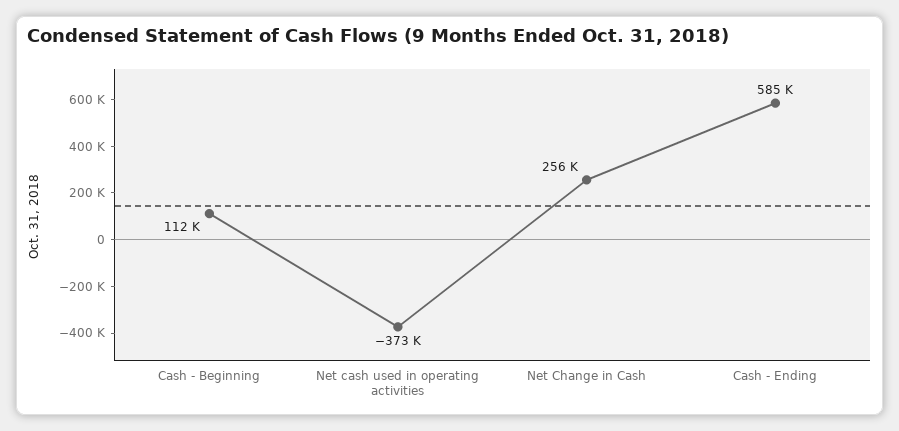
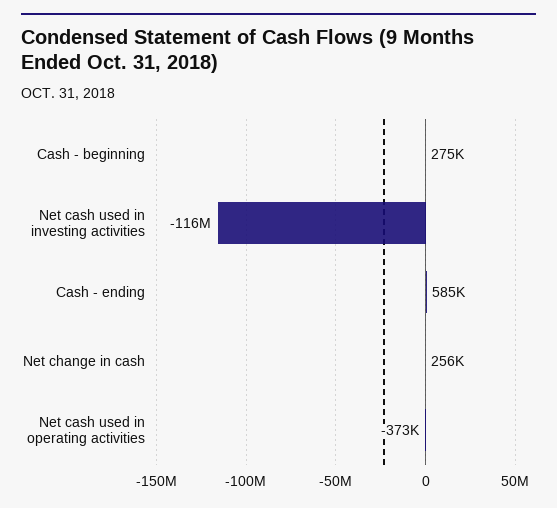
Cash - Beginning: 112000 -> 275000
Net cash used in investing activities: none -> -116000000

